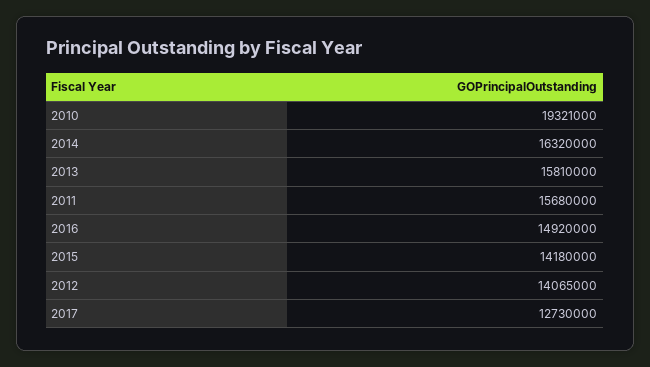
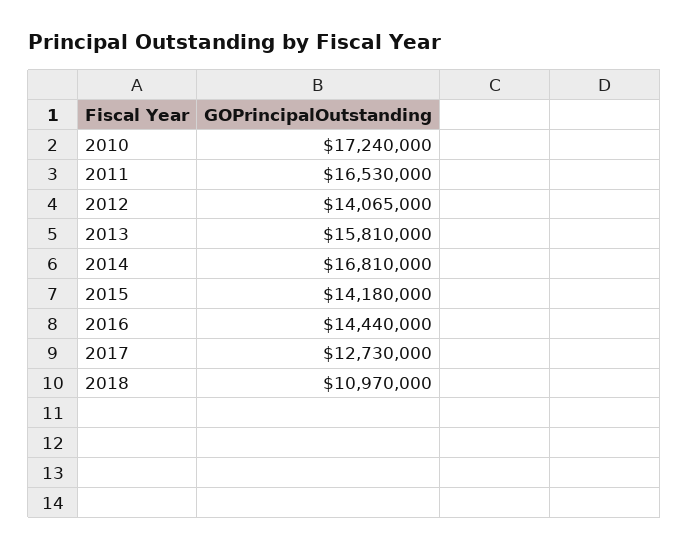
2010: 19321000 -> 17240000
2014: 16320000 -> 16810000
2011: 15680000 -> 16530000
2016: 14920000 -> 14440000
2018: none -> 10970000

